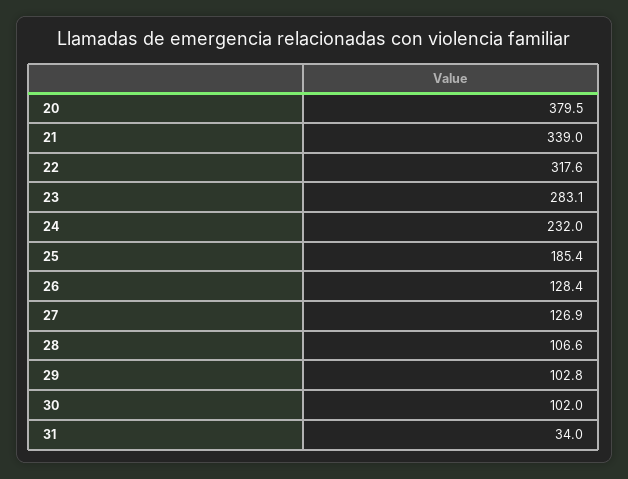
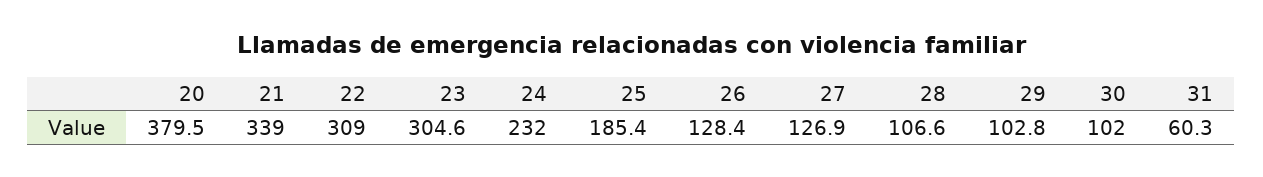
22: 317.6 -> 309
23: 283.1 -> 304.6
31: 34 -> 60.3

